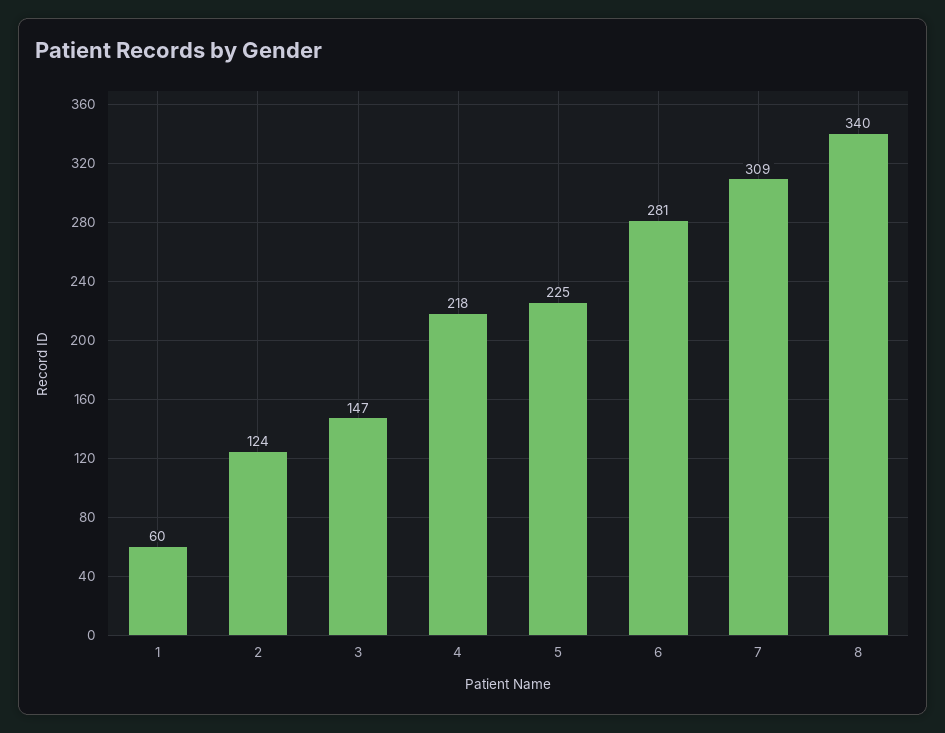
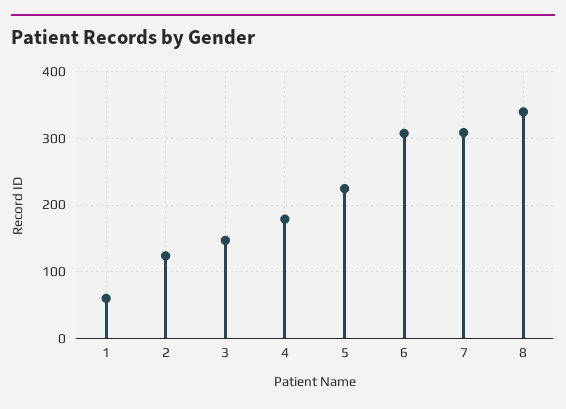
4: 218 -> 180
6: 281 -> 310

